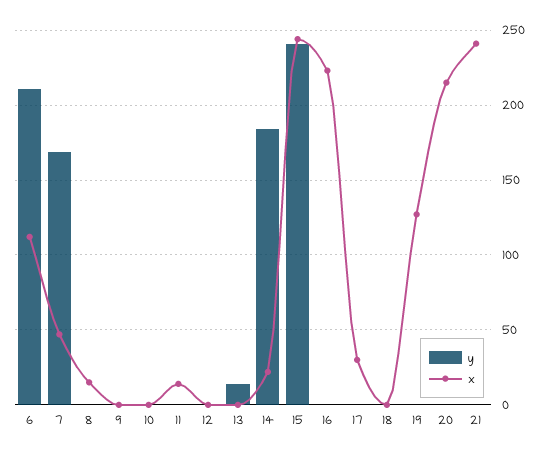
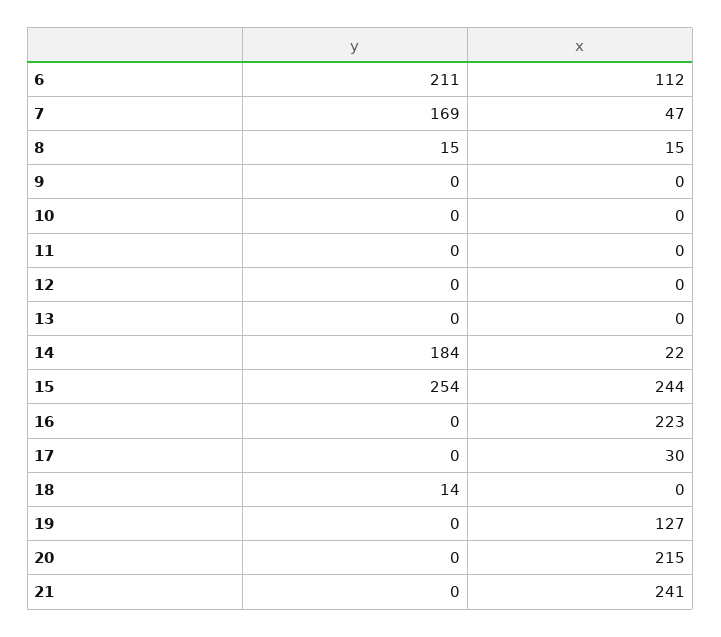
y, 8: 0 -> 15
x, 11: 15 -> 0
y, 13: 15 -> 0
y, 15: 240 -> 254
y, 18: 0 -> 14

